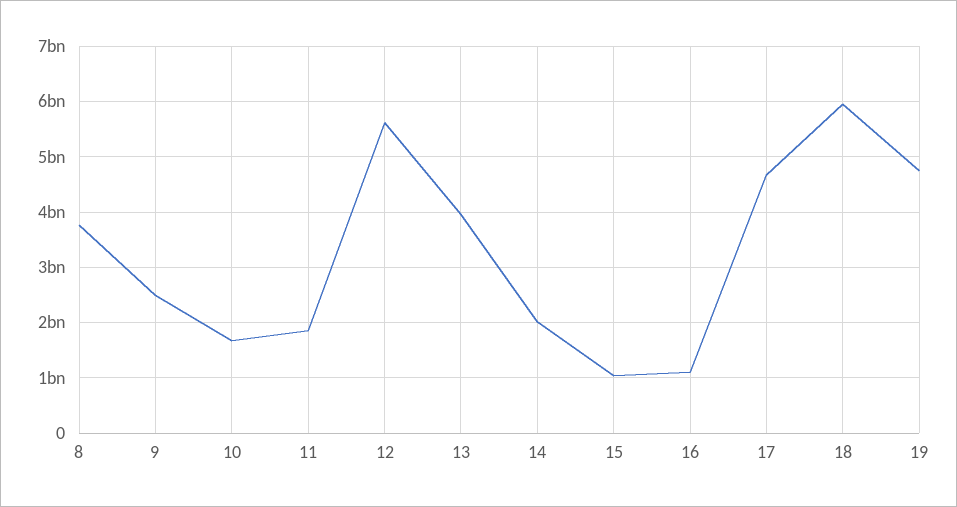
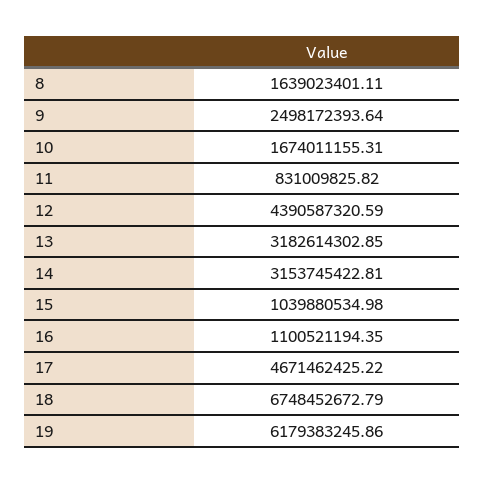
8: 3800000000 -> 1639023401.11
11: 1800000000 -> 831009825.82
12: 5600000000 -> 4390587320.59
13: 4000000000 -> 3182614302.85
14: 2000000000 -> 3153745422.81
18: 6000000000 -> 6748452672.79
19: 4800000000 -> 6179383245.86

